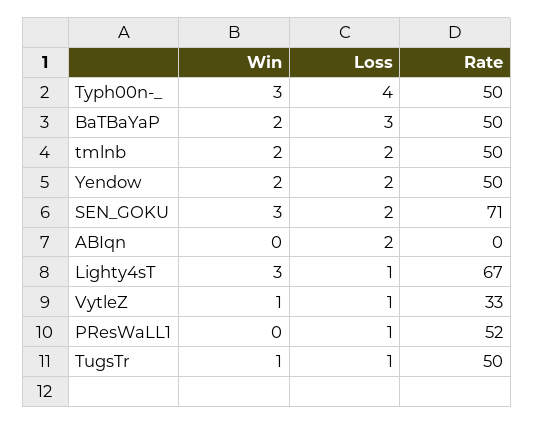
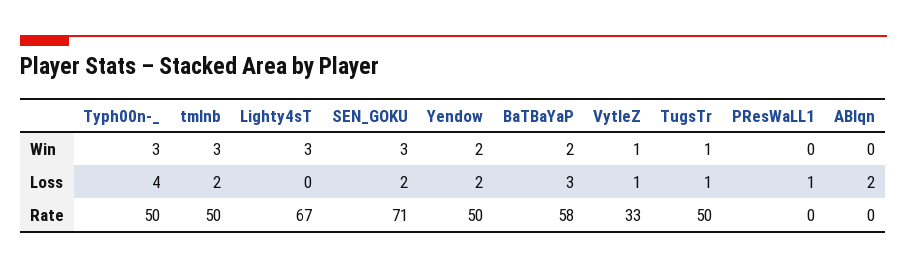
Rate, BaTBaYaP: 50 -> 58
Win, tmlnb: 2 -> 3
Loss, Lighty4sT: 1 -> 0
Rate, PResWaLL1: 52 -> 0

